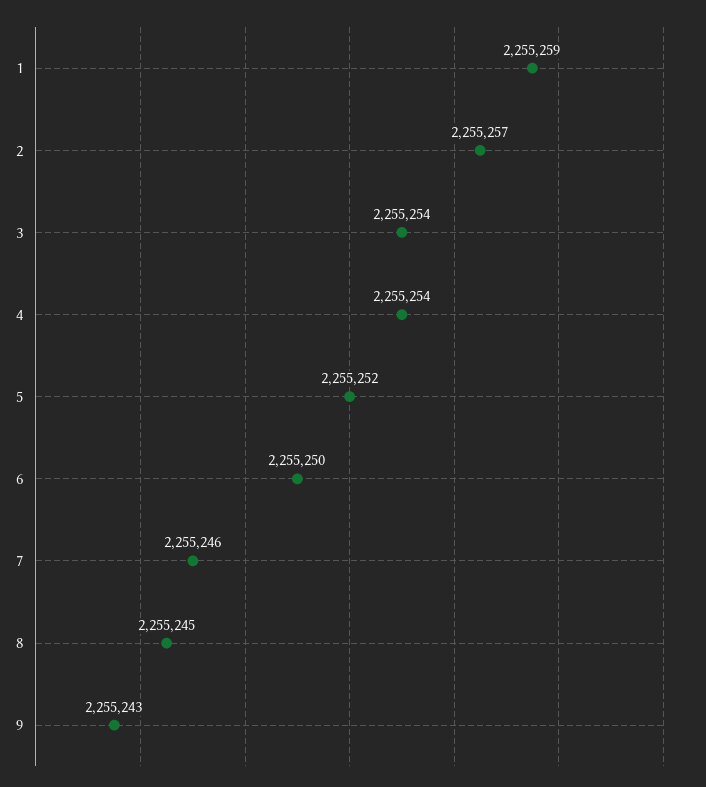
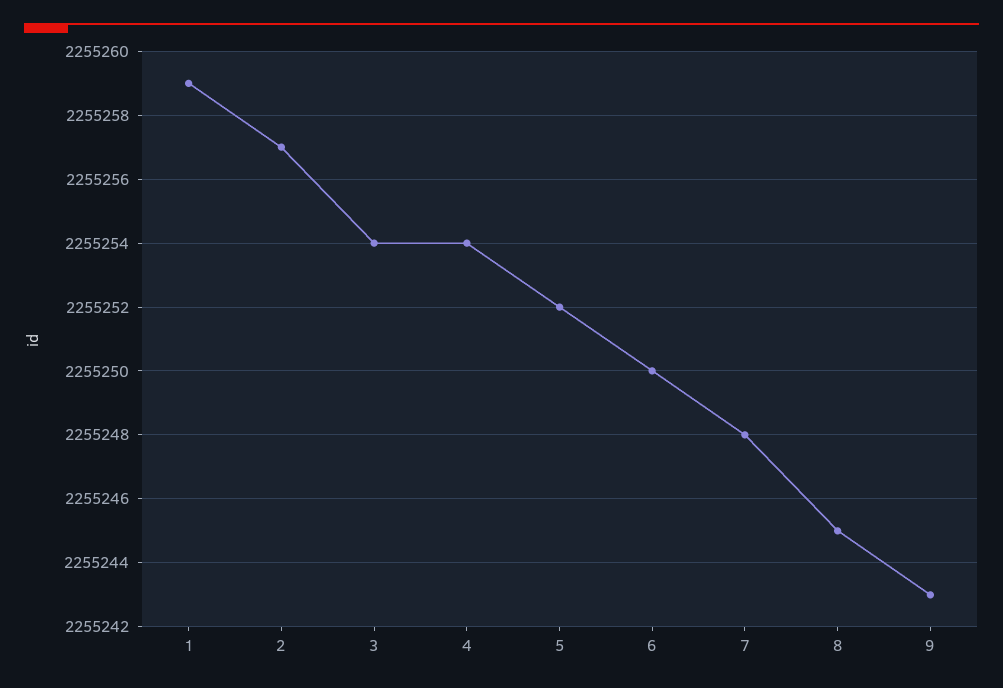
7: 2255246 -> 2255248

